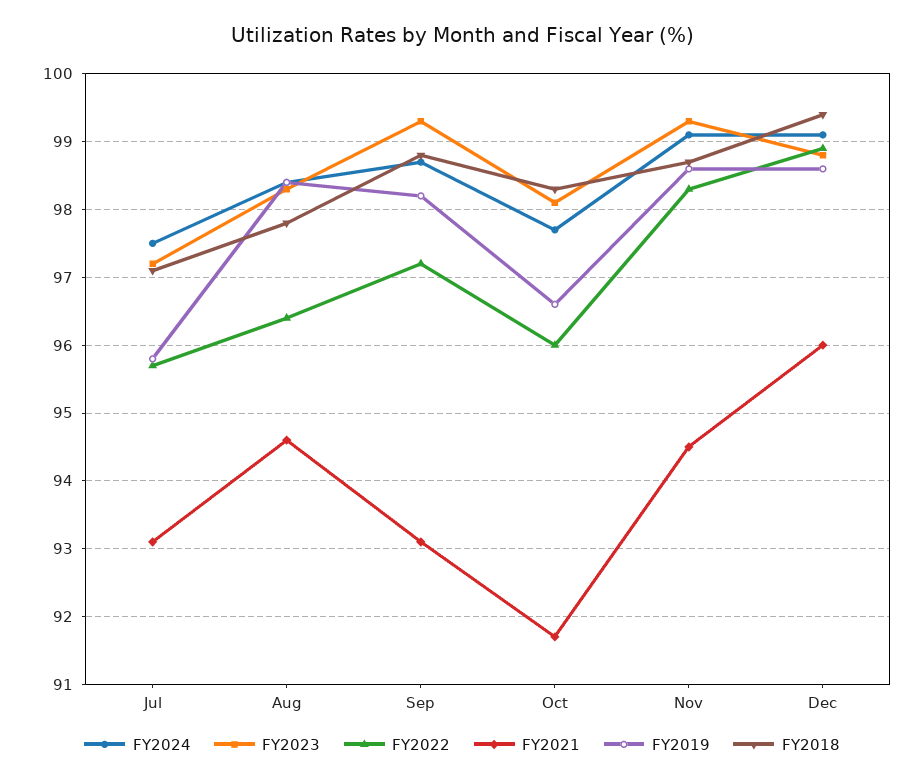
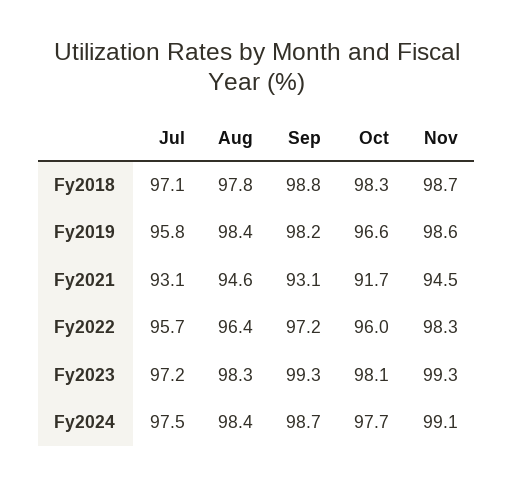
FY2024, Dec: 99.1 -> none
FY2023, Dec: 98.8 -> none
FY2022, Dec: 98.9 -> none
FY2021, Dec: 96 -> none
FY2019, Dec: 98.6 -> none
FY2018, Dec: 99.4 -> none

